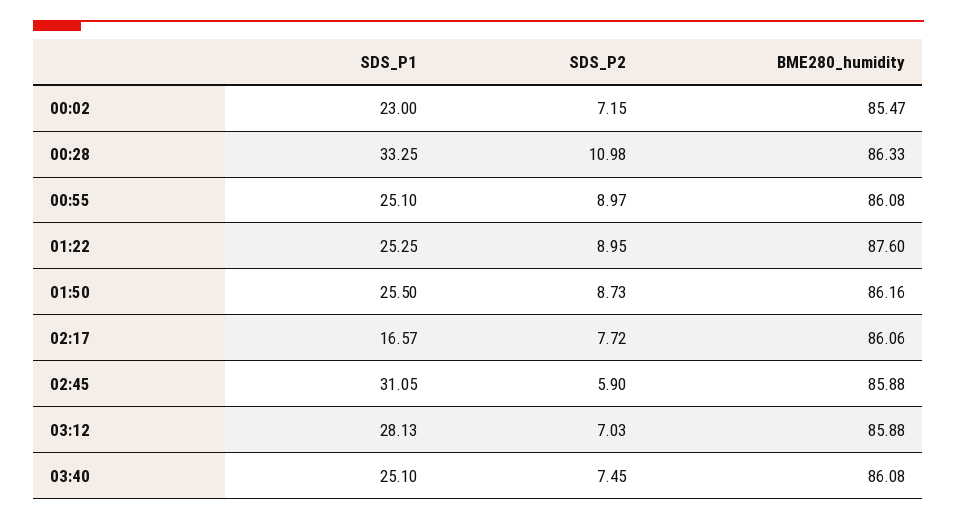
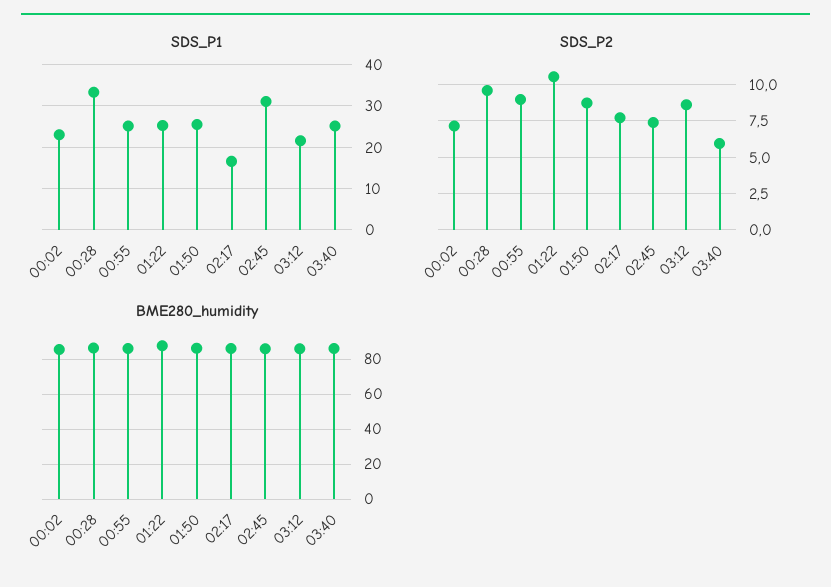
SDS_P2, 00:28: 10.98 -> 9.5
SDS_P2, 01:22: 8.95 -> 10.5
SDS_P2, 02:45: 5.9 -> 7.5
SDS_P1, 03:12: 28.13 -> 22
SDS_P2, 03:12: 7.03 -> 8.5
SDS_P2, 03:40: 7.45 -> 6

